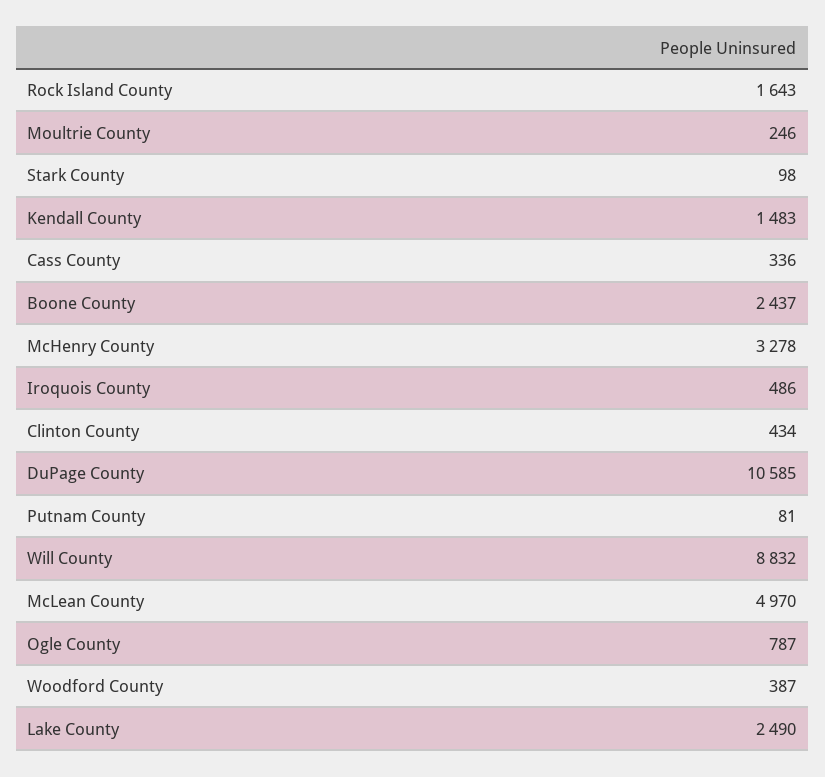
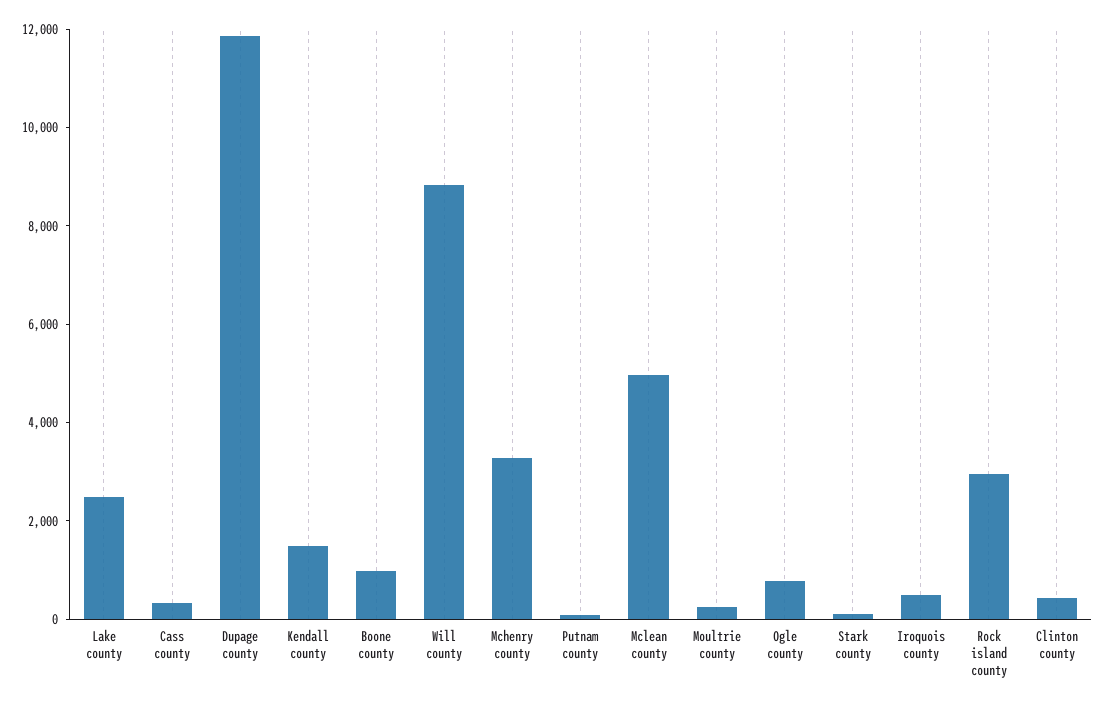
Rock Island County: 1643 -> 3000
Boone County: 2437 -> 1000
DuPage County: 10585 -> 12000
Woodford County: 387 -> none

